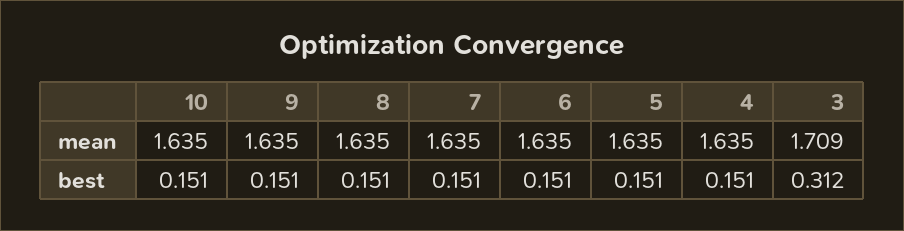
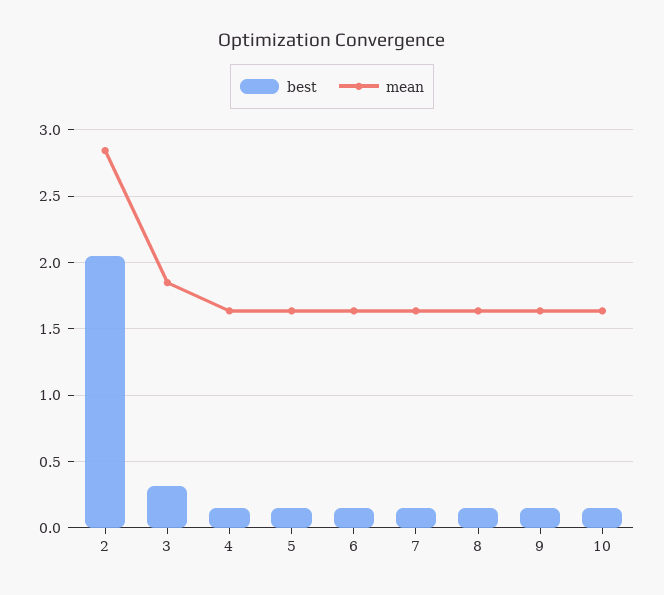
mean, 3: 1.709 -> 1.85
best, 2: none -> 2.05
mean, 2: none -> 2.85

